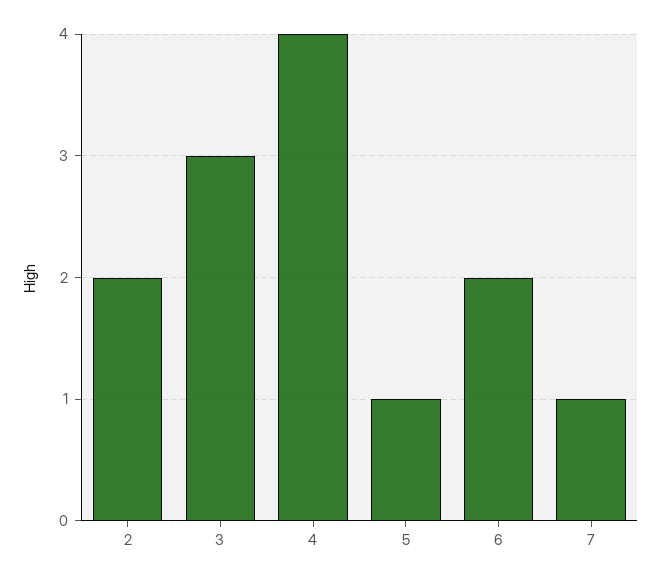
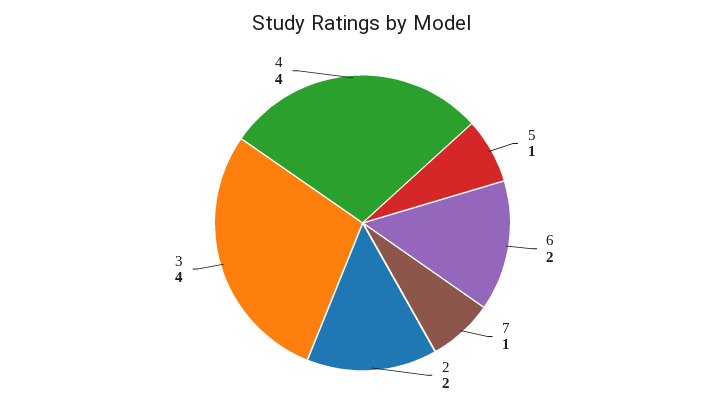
3: 3 -> 4

